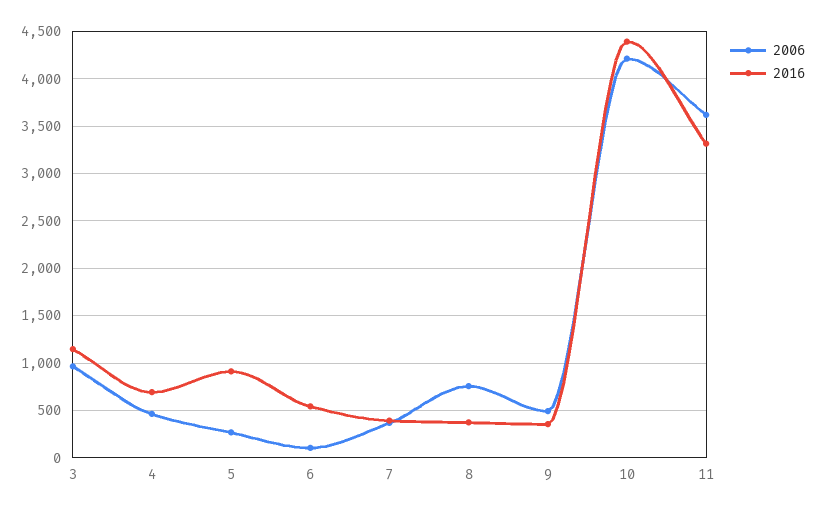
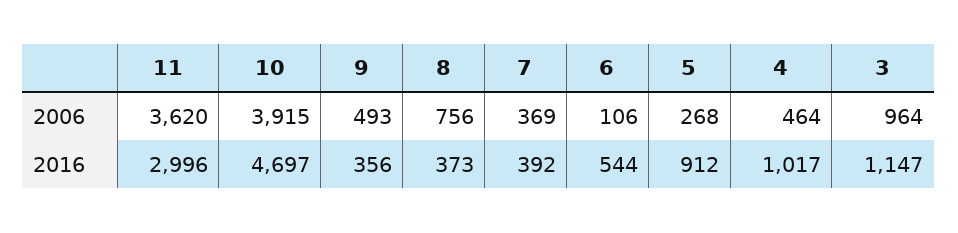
2016, 4: 700 -> 1017
2006, 10: 4200 -> 3915
2016, 10: 4400 -> 4697
2016, 11: 3300 -> 2996

